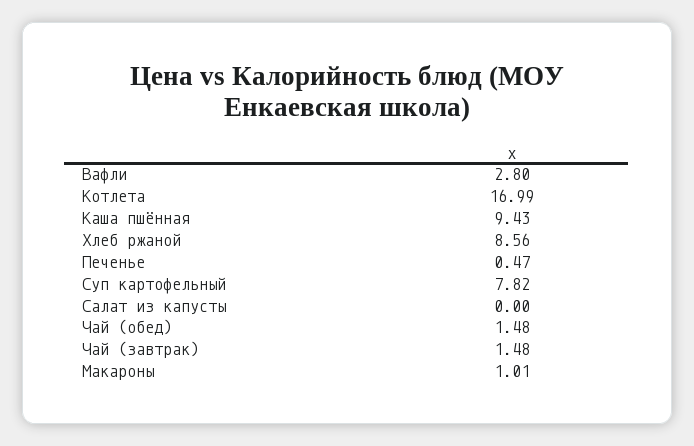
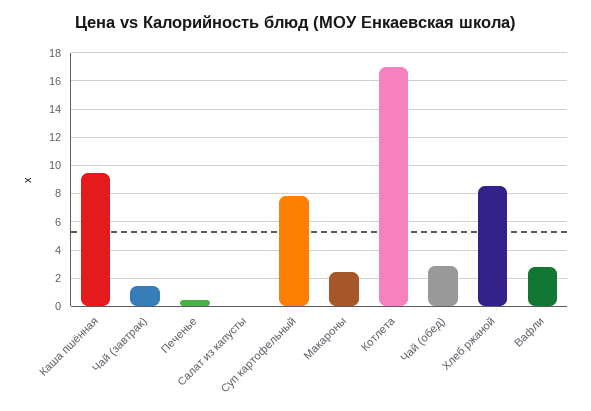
Чай (обед): 1.48 -> 3
Макароны: 1.01 -> 2.5

